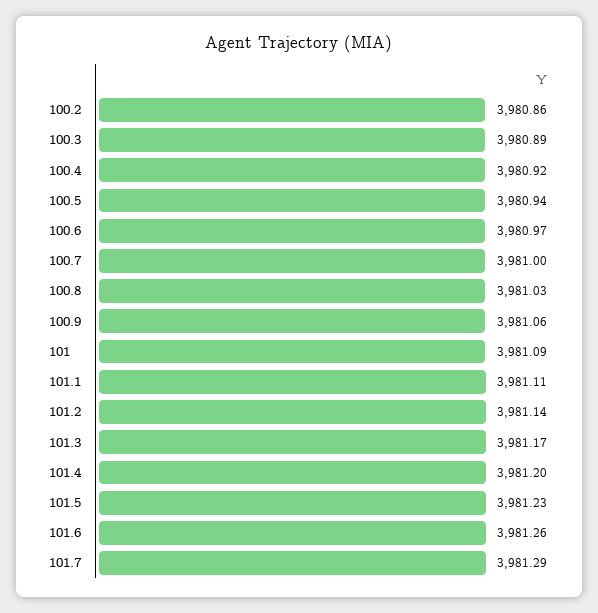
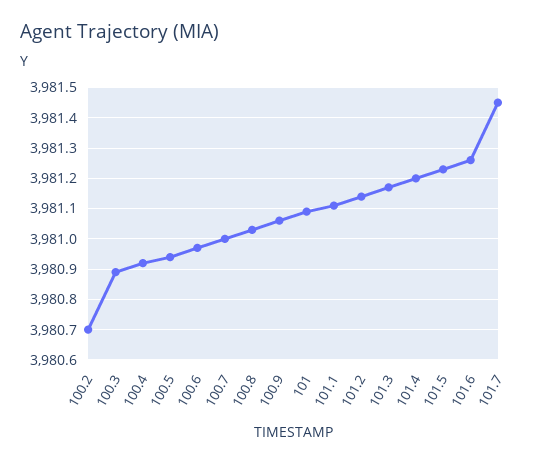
100.2: 3980.86 -> 3980.7
101.7: 3981.29 -> 3981.45

